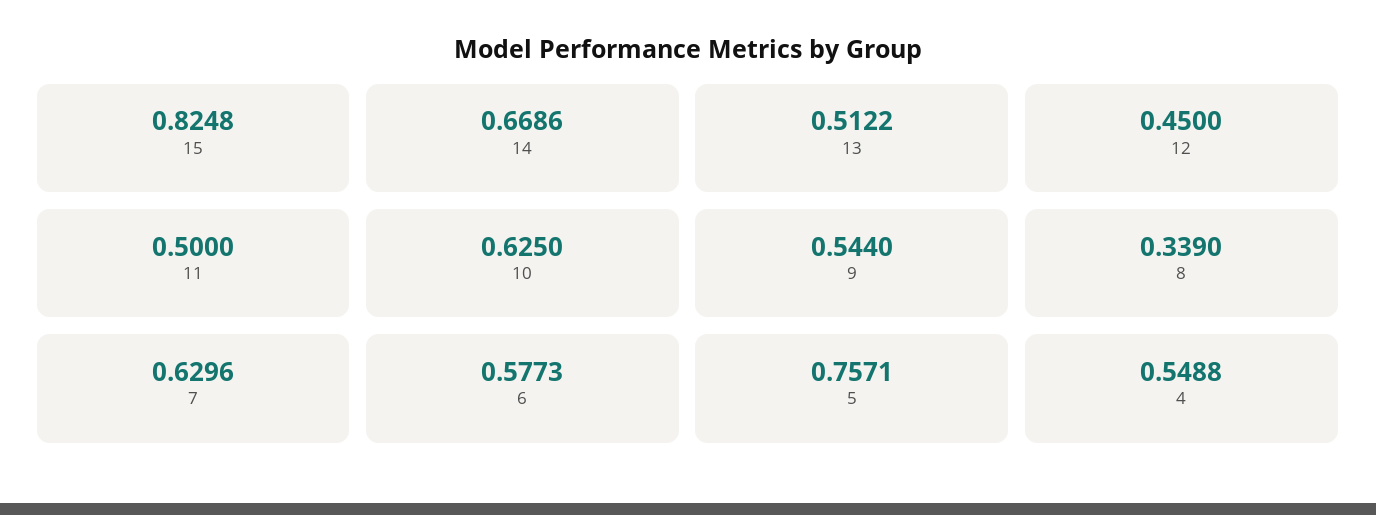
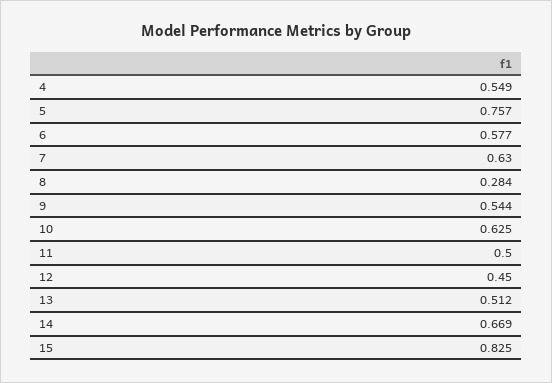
8: 0.339 -> 0.284

